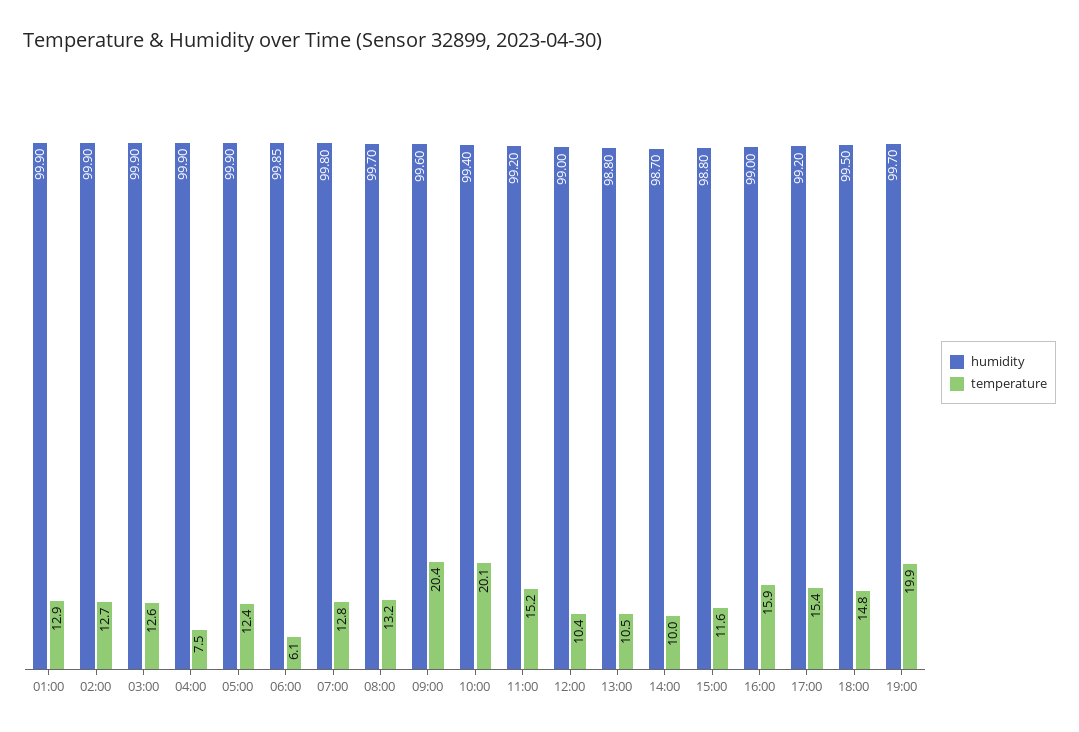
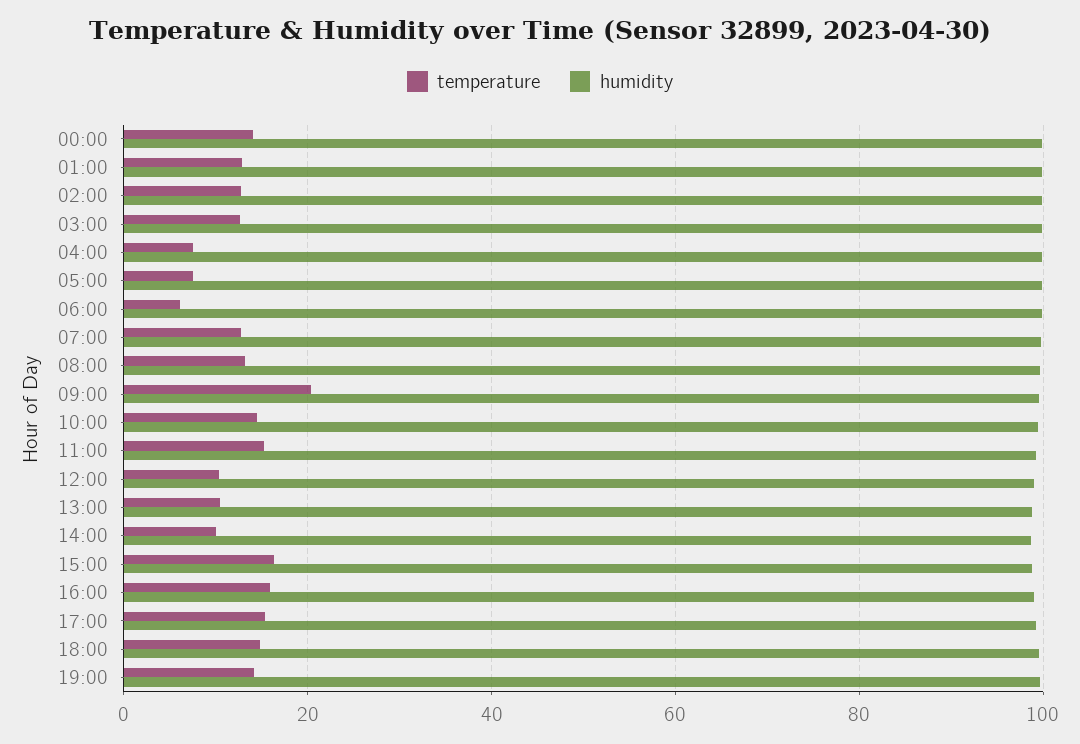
temperature, 05:00: 12.4 -> 8
temperature, 10:00: 20.1 -> 14
temperature, 15:00: 11.6 -> 16
temperature, 19:00: 19.9 -> 14
temperature, 00:00: none -> 14
humidity, 00:00: none -> 100

